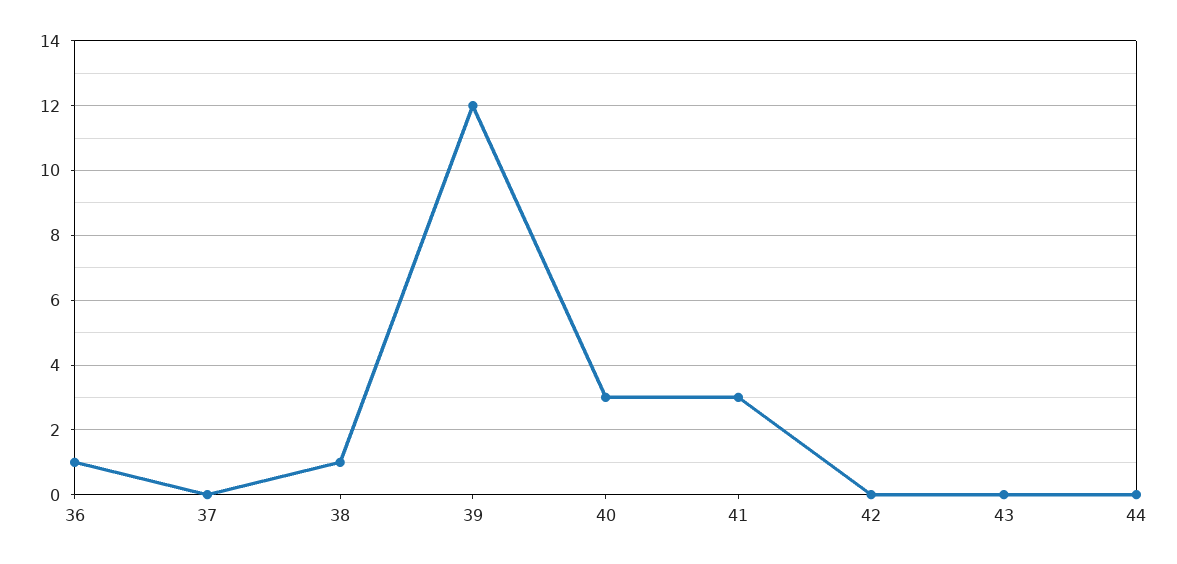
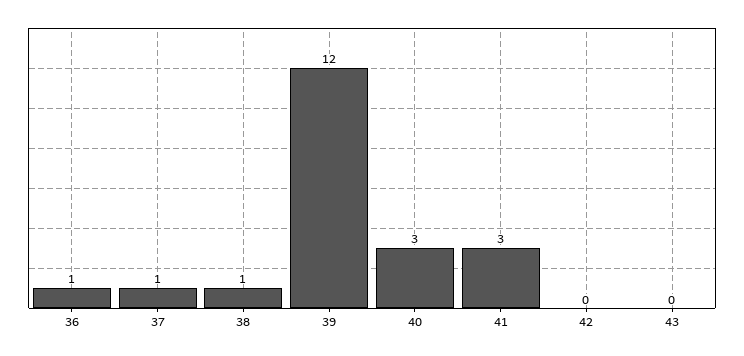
37: 0 -> 1
44: 0 -> none

